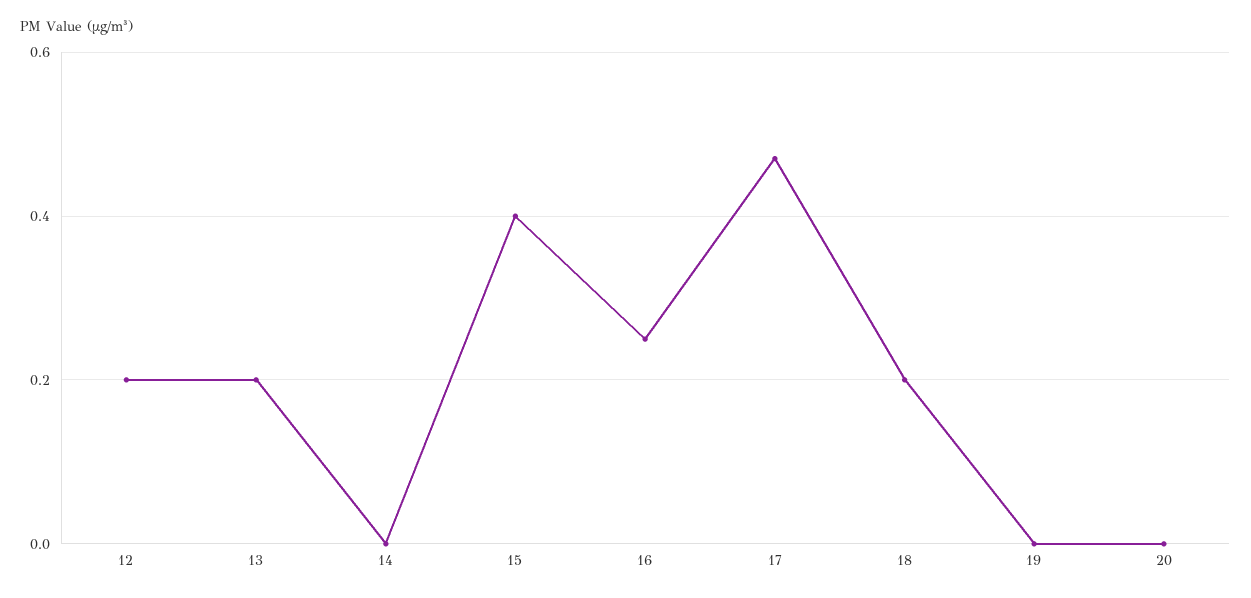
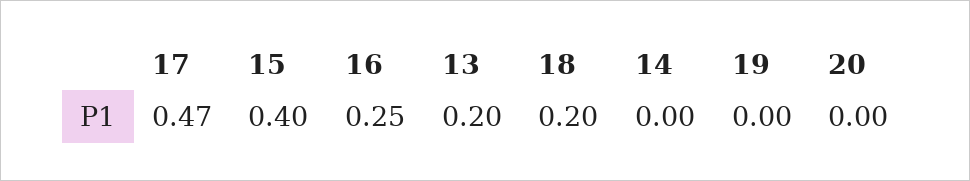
12: 0.2 -> none

